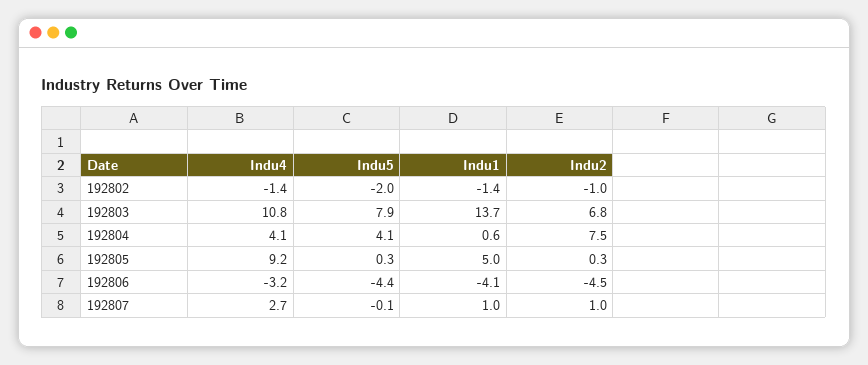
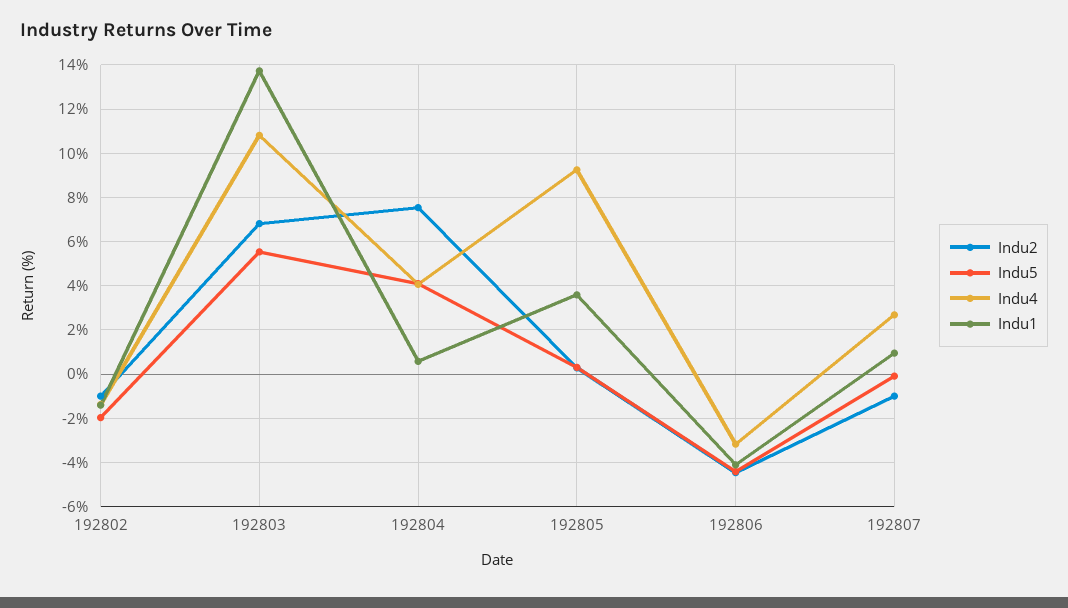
Indu5, 192803: 7.9 -> 5.5
Indu1, 192805: 5 -> 3.5
Indu2, 192807: 1 -> -1

